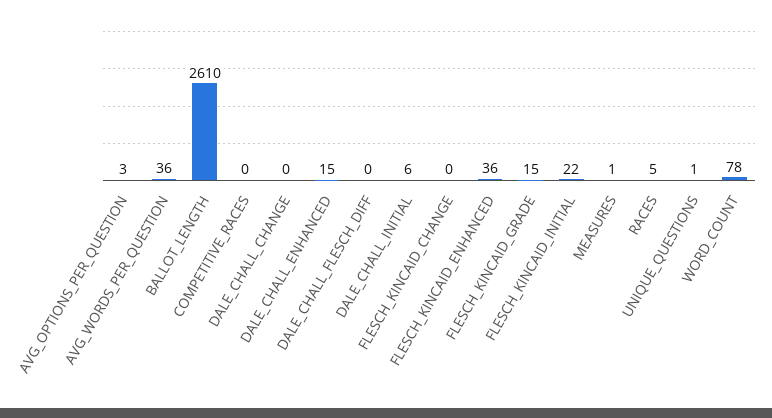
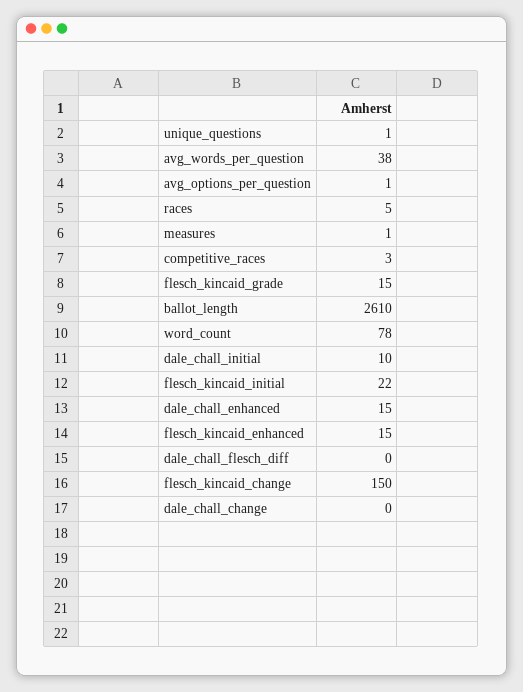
AVG_OPTIONS_PER_QUESTION: 3 -> 1
AVG_WORDS_PER_QUESTION: 36 -> 38
COMPETITIVE_RACES: 0 -> 3
DALE_CHALL_INITIAL: 6 -> 10
FLESCH_KINCAID_CHANGE: 0 -> 150
FLESCH_KINCAID_ENHANCED: 36 -> 15

